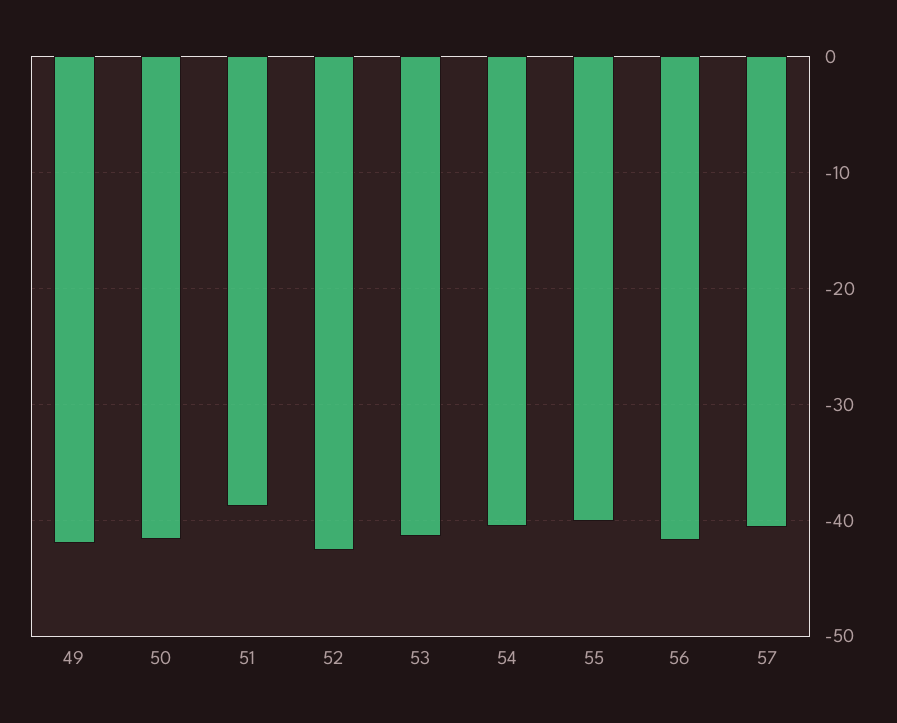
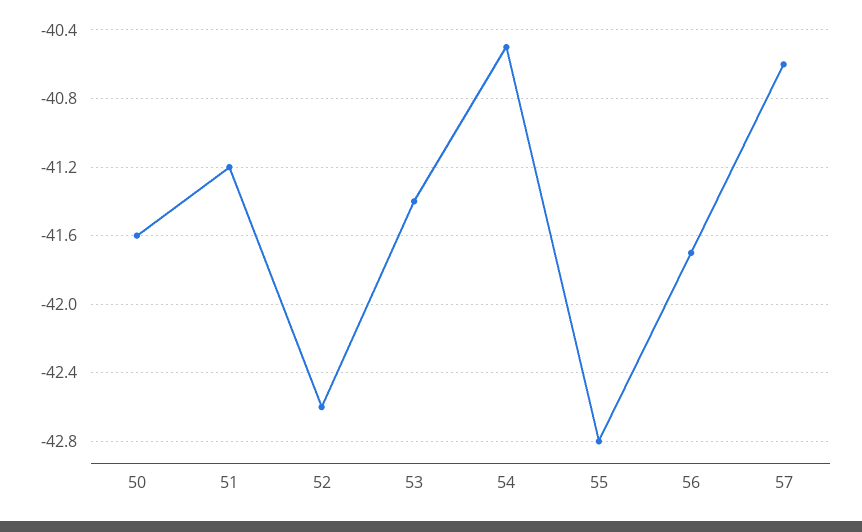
49: -42 -> none
51: -39 -> -41.2
55: -40 -> -42.8

